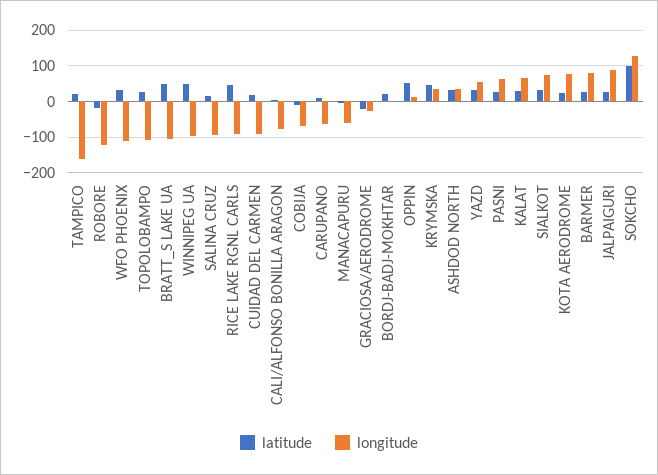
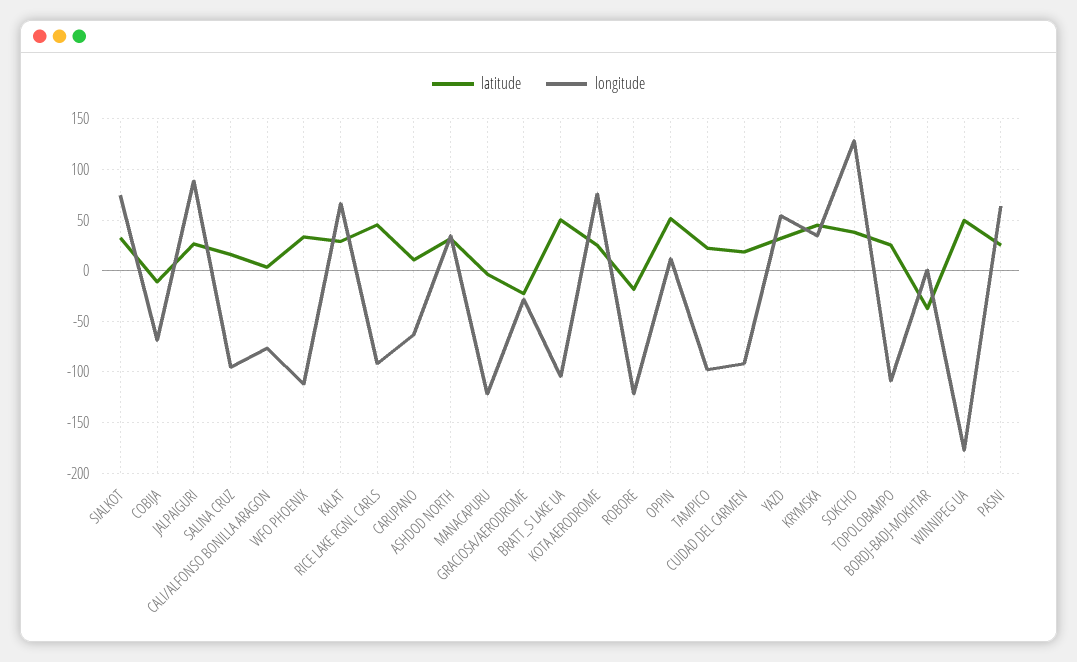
longitude, TAMPICO: -160 -> -100
longitude, WINNIPEG UA: -100 -> -180
longitude, MANACAPURU: -60 -> -120
latitude, BORDJ-BADJ-MOKHTAR: 20 -> -40
latitude, BARMER: 20 -> none
longitude, BARMER: 80 -> none
latitude, SOKCHO: 100 -> 40

